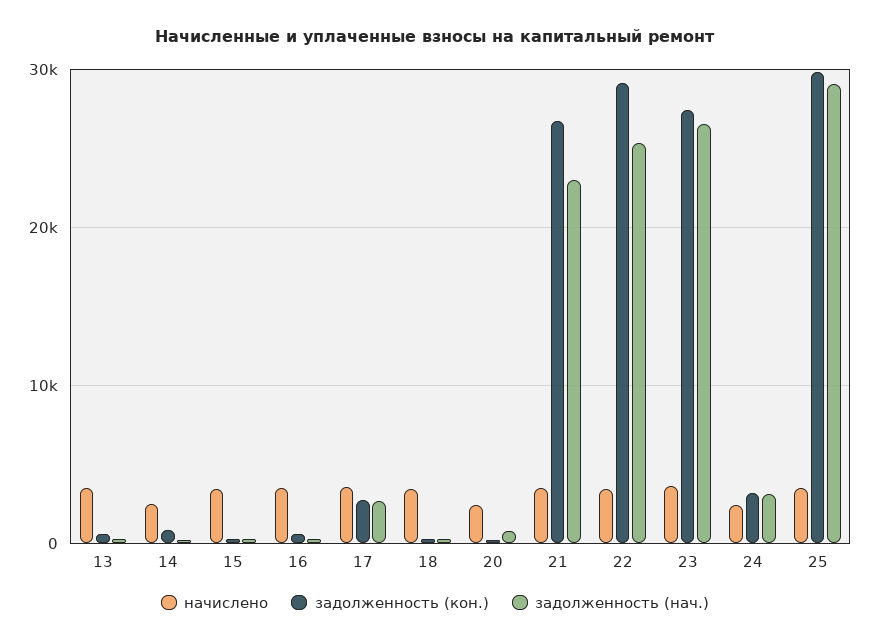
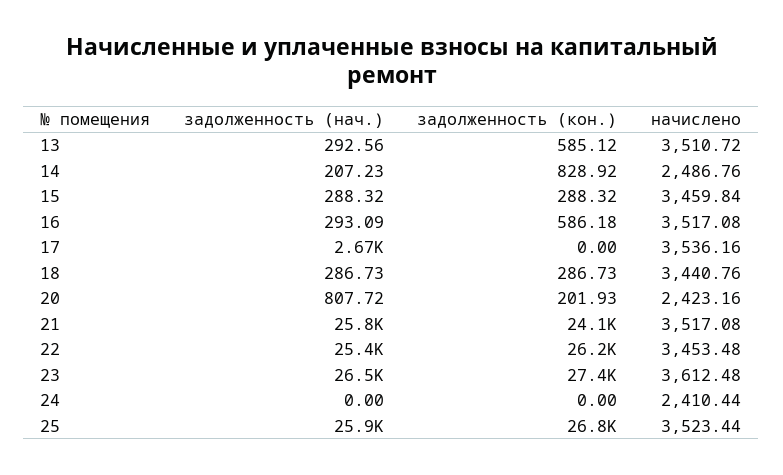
задолженность (кон.), 17: 3000 -> 0
задолженность (кон.), 21: 27000 -> 24100
задолженность (нач.), 21: 23000 -> 25800
задолженность (кон.), 22: 29000 -> 26200
задолженность (кон.), 24: 3000 -> 0
задолженность (нач.), 24: 3000 -> 0
задолженность (кон.), 25: 30000 -> 26800
задолженность (нач.), 25: 29000 -> 25900

